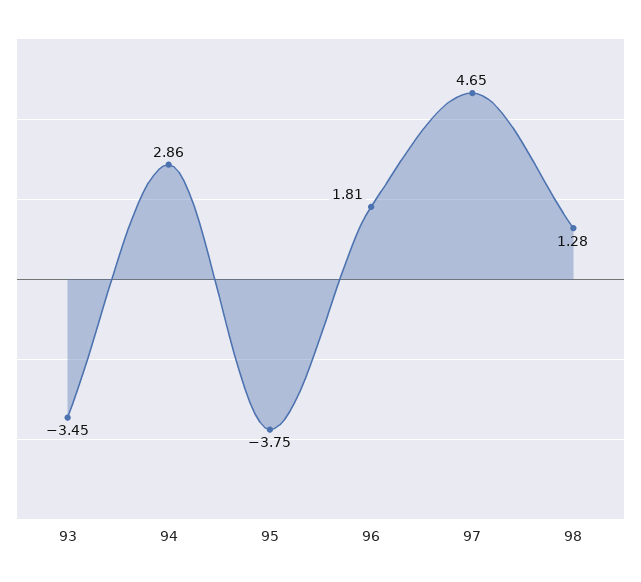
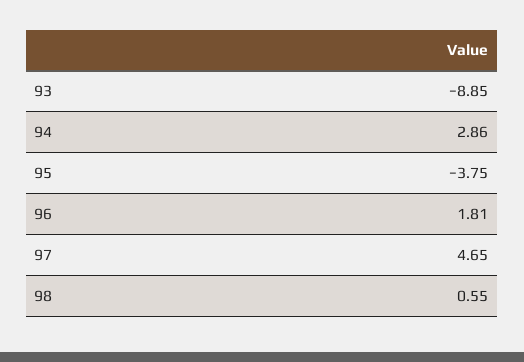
93: -3.45 -> -8.85
98: 1.28 -> 0.55

